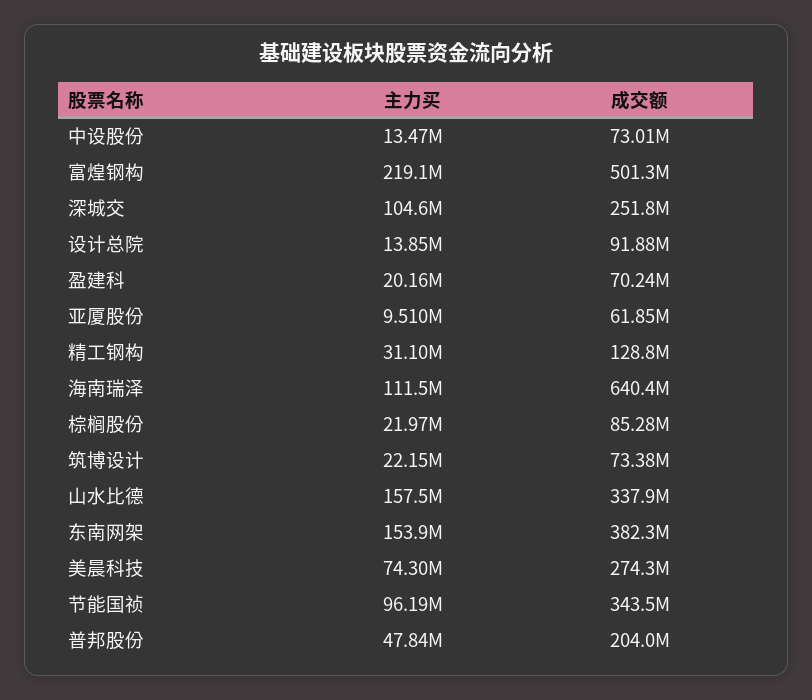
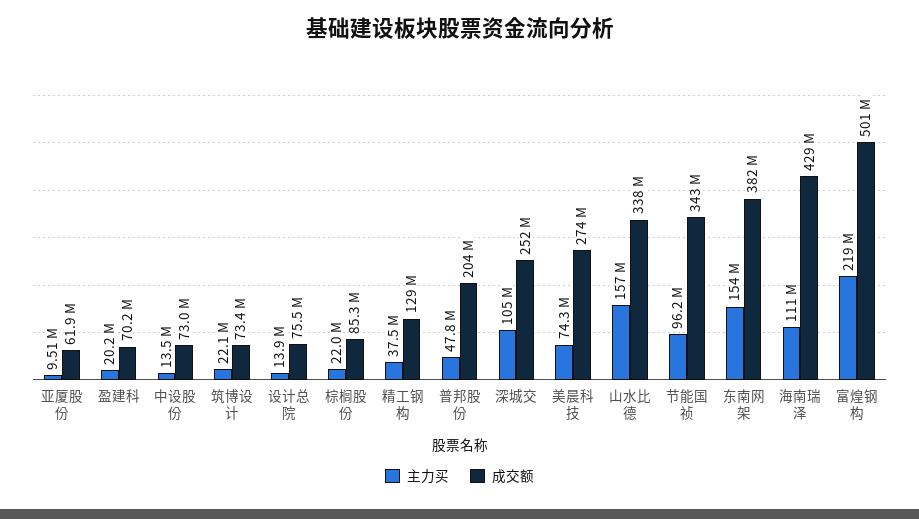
成交额, 设计总院: 91880000 -> 75500000
主力买, 精工钢构: 31100000 -> 37500000
成交额, 海南瑞泽: 640400000 -> 429000000

